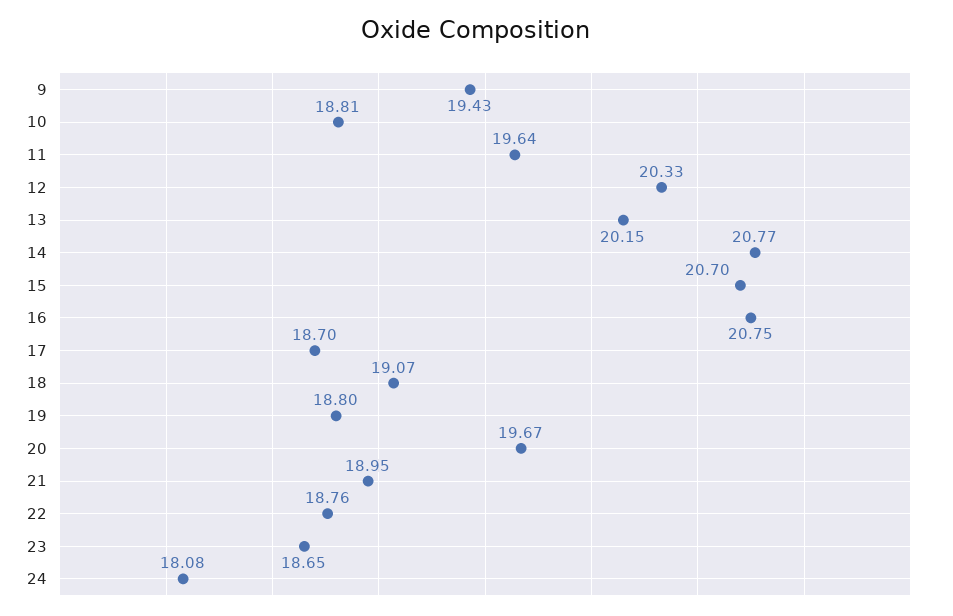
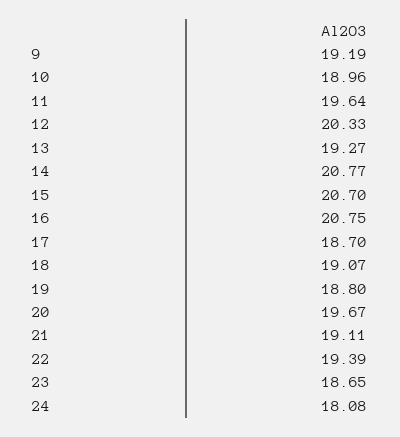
9: 19.43 -> 19.19
10: 18.81 -> 18.96
13: 20.15 -> 19.27
21: 18.95 -> 19.11
22: 18.76 -> 19.39

